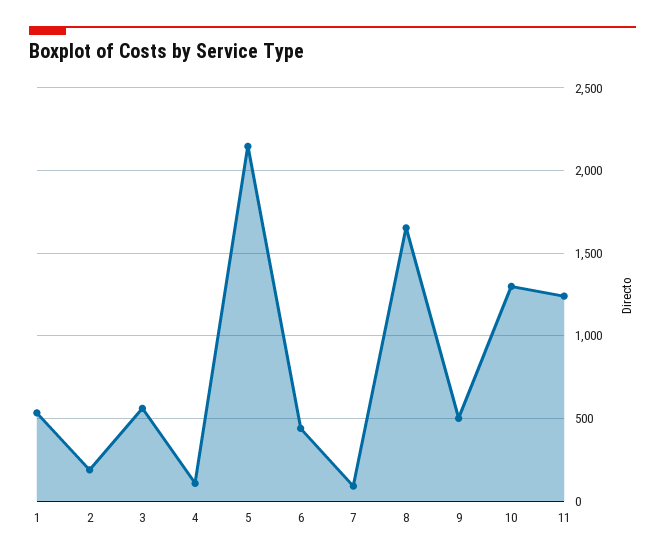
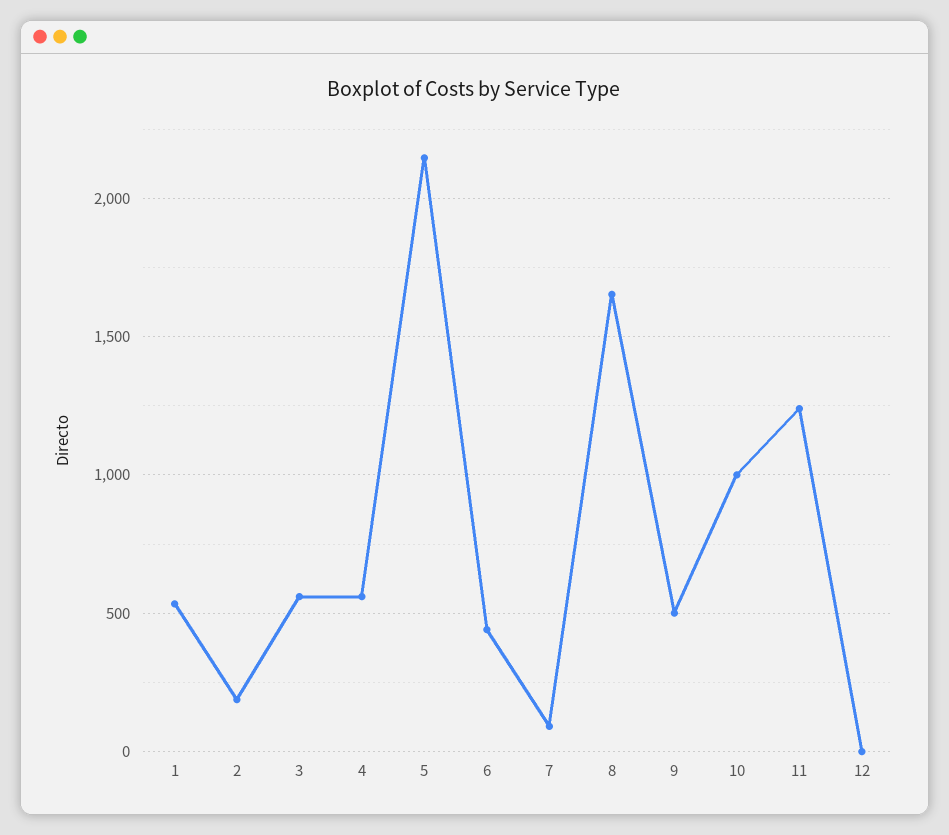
4: 100 -> 550
10: 1300 -> 1000
12: none -> 0

